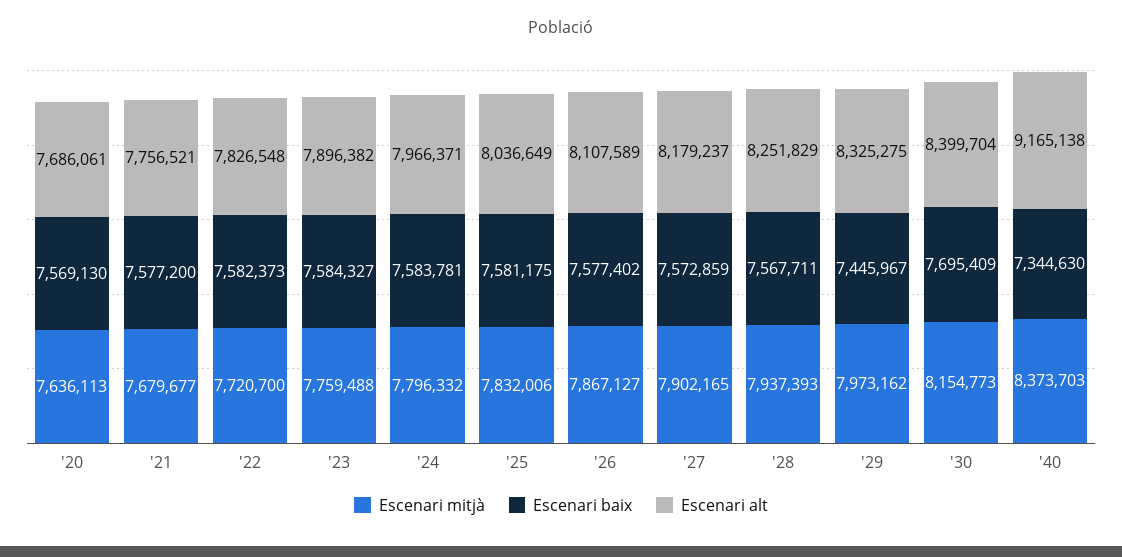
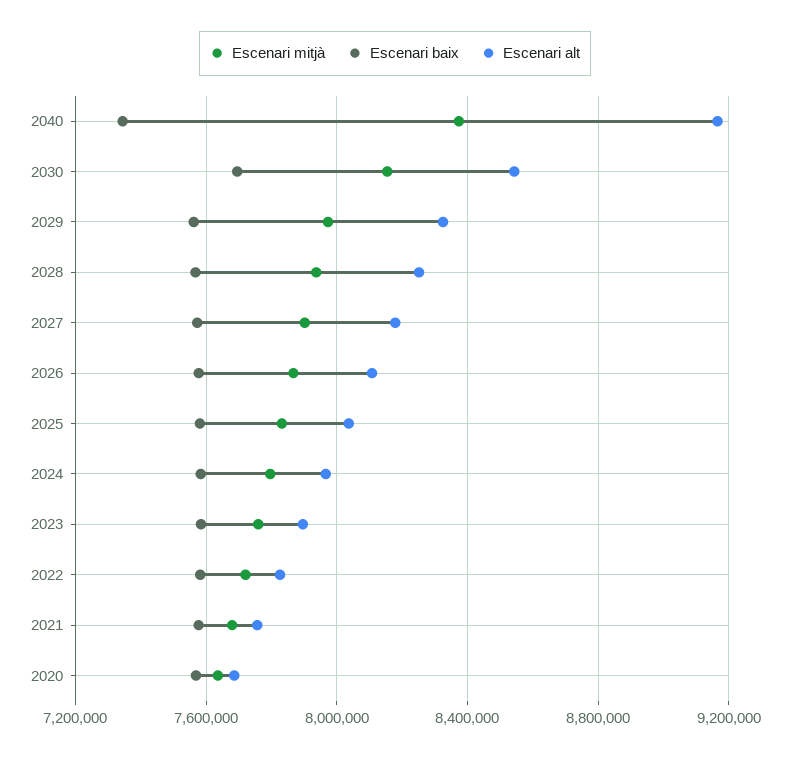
Escenari baix, '29: 7445967 -> 7550000
Escenari alt, '30: 8399704 -> 8550000

